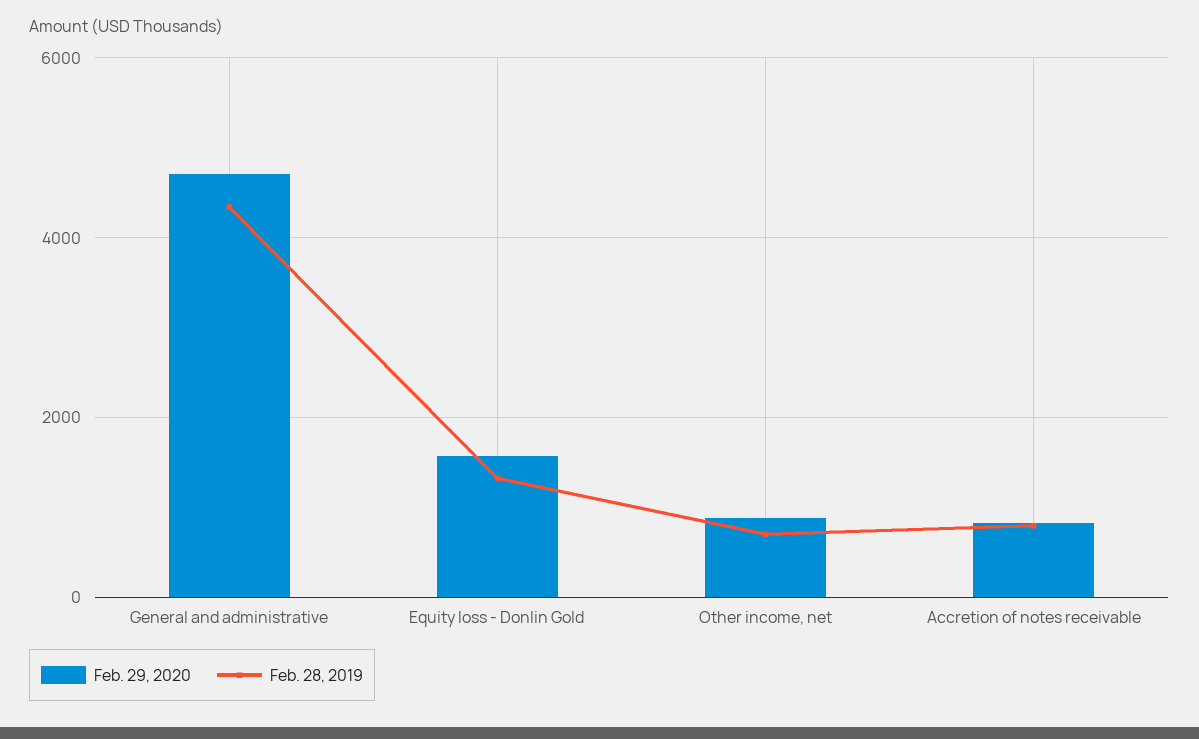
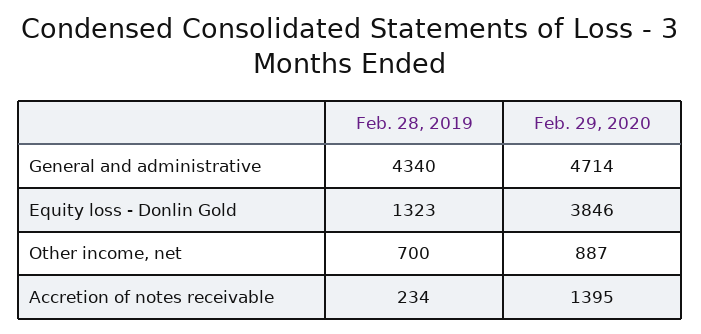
Feb. 29, 2020, Equity loss - Donlin Gold: 1600 -> 3846
Feb. 29, 2020, Accretion of notes receivable: 800 -> 1395
Feb. 28, 2019, Accretion of notes receivable: 800 -> 234

